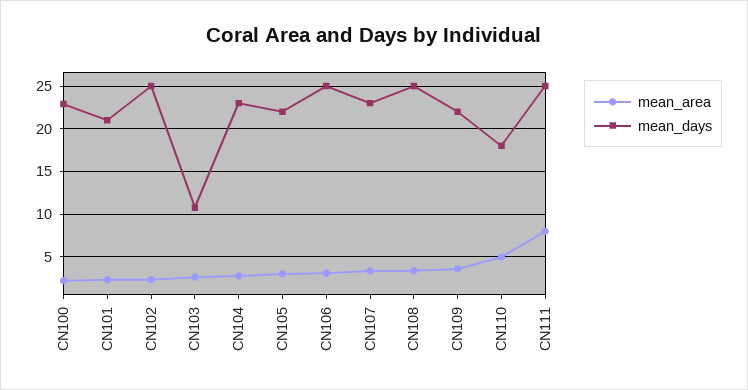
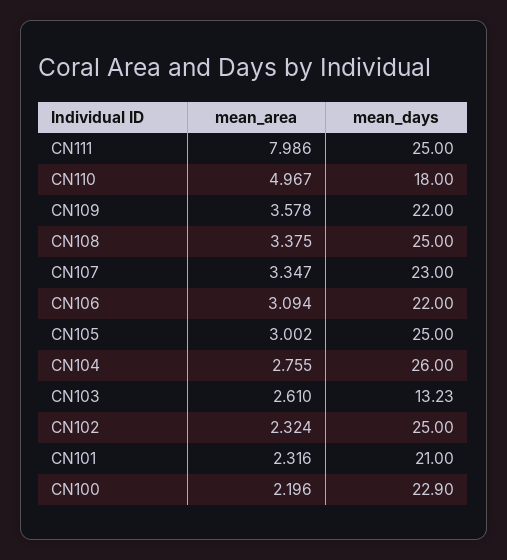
mean_days, CN103: 11 -> 13.23
mean_days, CN104: 23 -> 26
mean_days, CN105: 22 -> 25
mean_days, CN106: 25 -> 22

